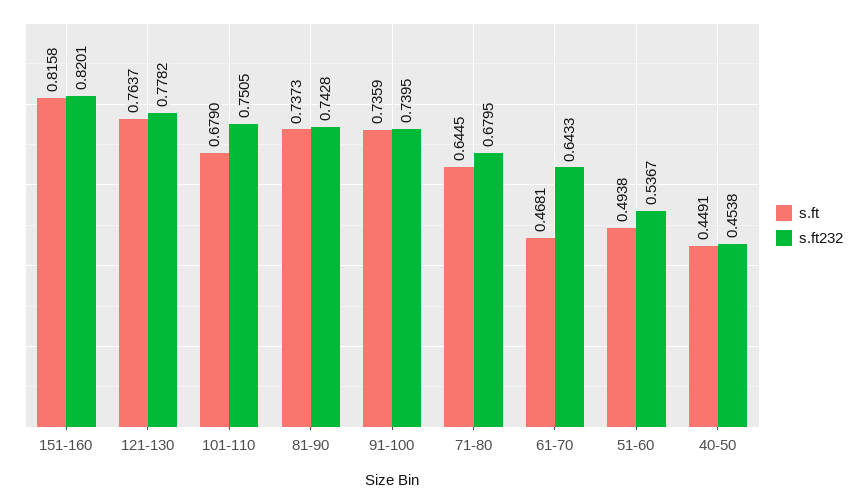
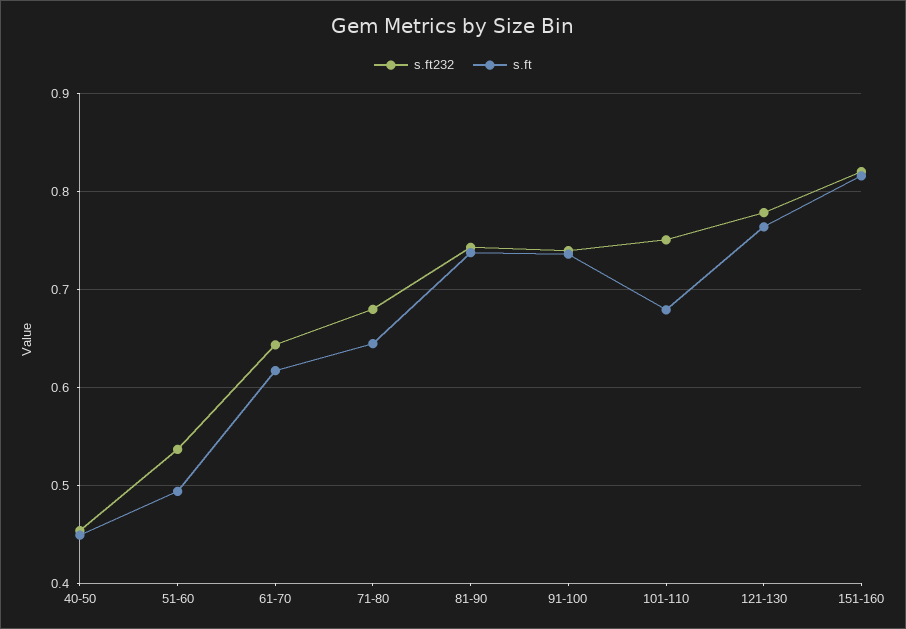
s.ft, 61-70: 0.4681 -> 0.62

